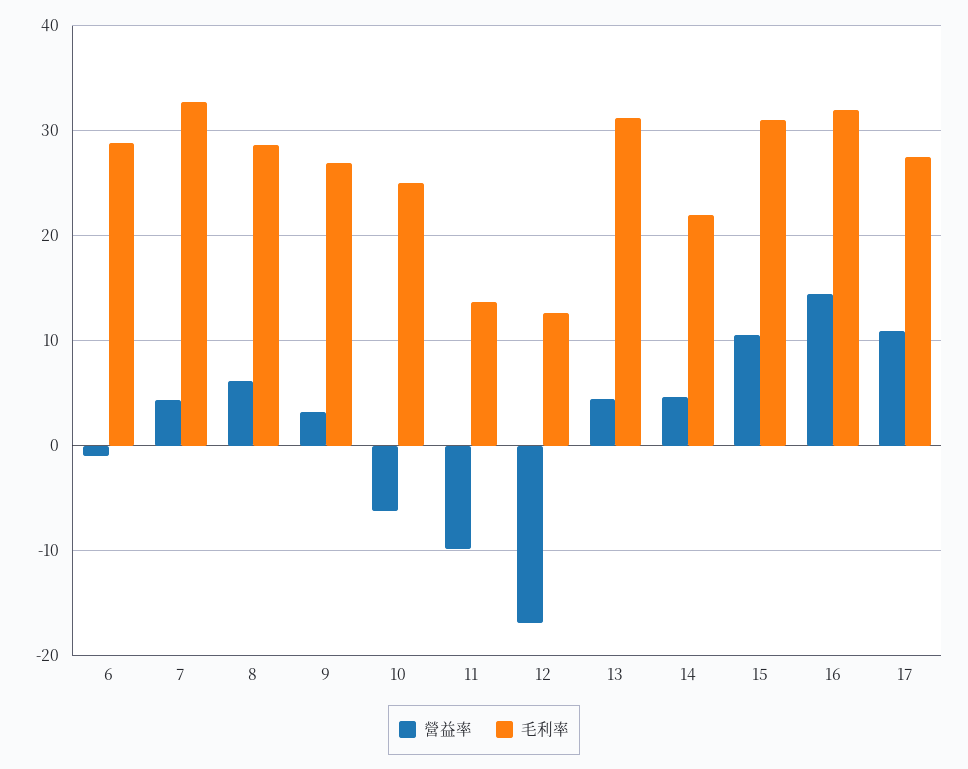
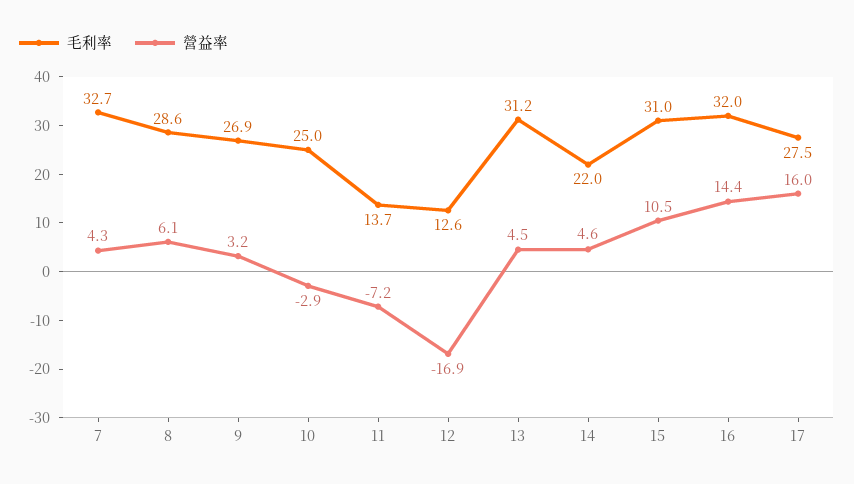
營益率, 6: -1 -> none
毛利率, 6: 29 -> none
營益率, 10: -6 -> -2.9
營益率, 11: -10 -> -7.2
營益率, 17: 11 -> 16

